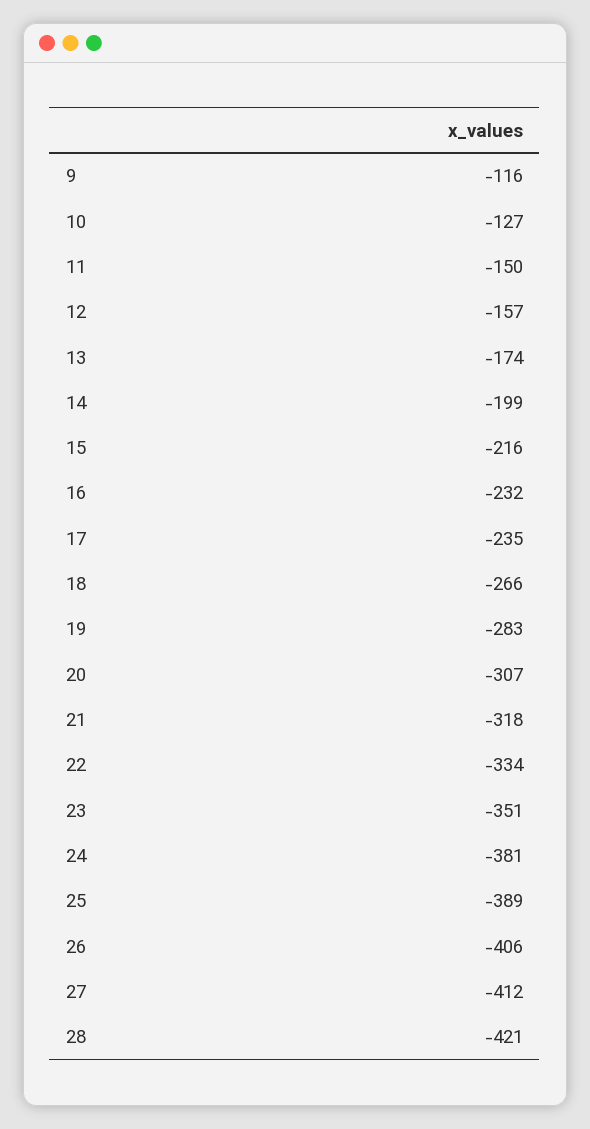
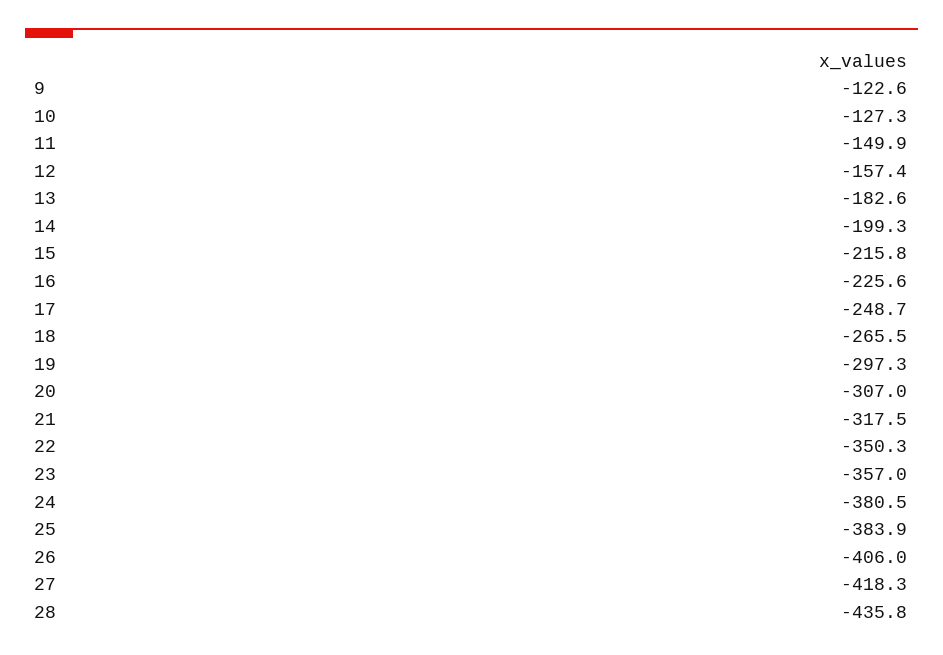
9: -116 -> -122.6
13: -174 -> -182.6
16: -232 -> -225.6
17: -235 -> -248.7
19: -283 -> -297.3
22: -334 -> -350.3
23: -351 -> -357
25: -389 -> -383.9
27: -412 -> -418.3
28: -421 -> -435.8

